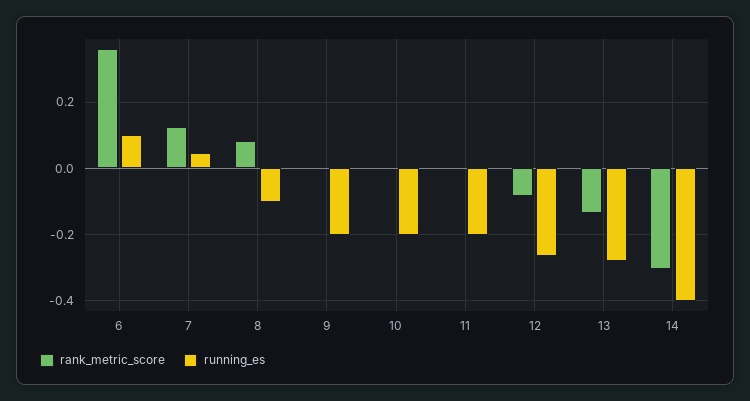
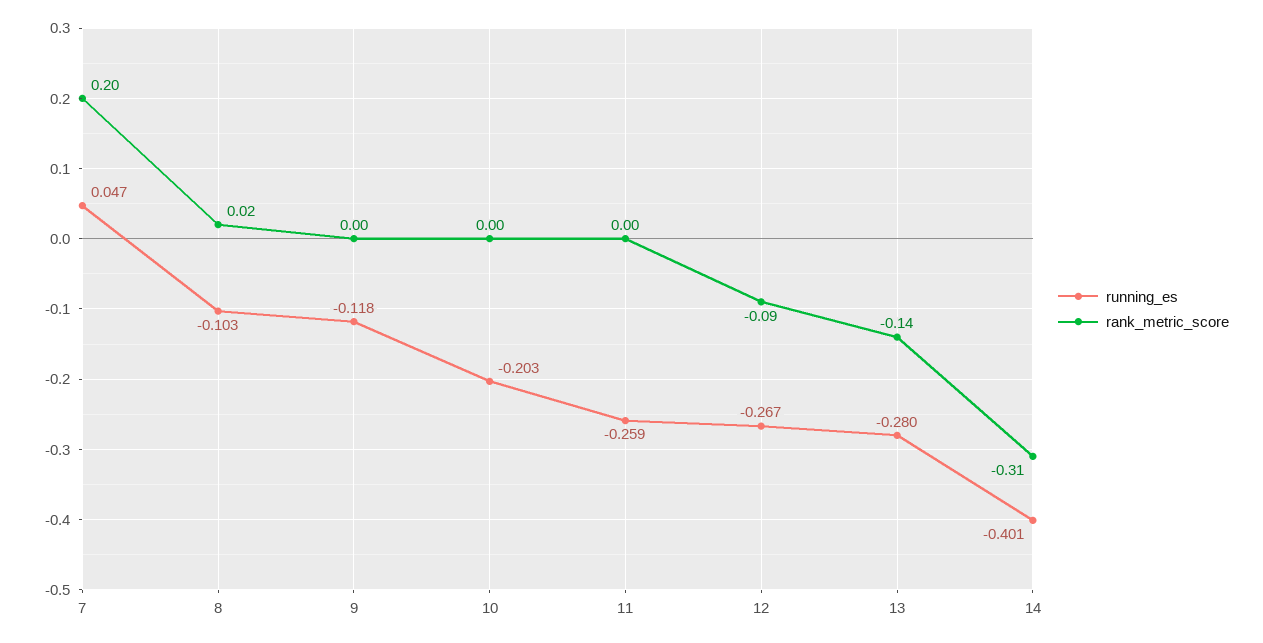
rank_metric_score, 6: 0.36 -> none
running_es, 6: 0.1 -> none
rank_metric_score, 7: 0.12 -> 0.2
rank_metric_score, 8: 0.08 -> 0.02
running_es, 9: -0.2 -> -0.118
running_es, 11: -0.2 -> -0.259

